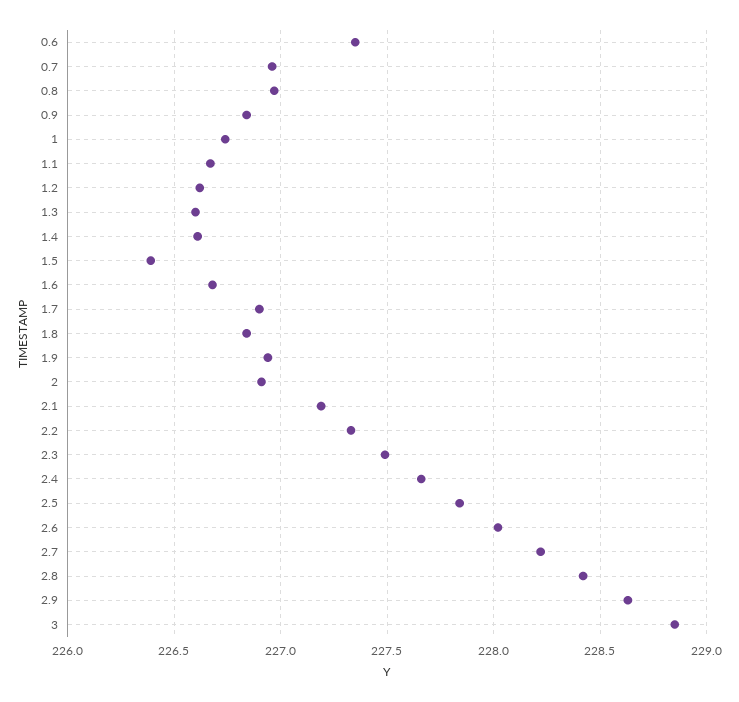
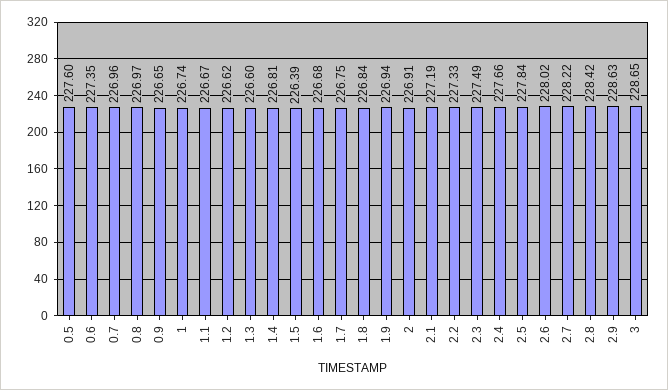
0.9: 226.85 -> 226.65
1.4: 226.6 -> 226.81
1.7: 226.9 -> 226.75
3: 228.85 -> 228.65
0.5: none -> 227.6

